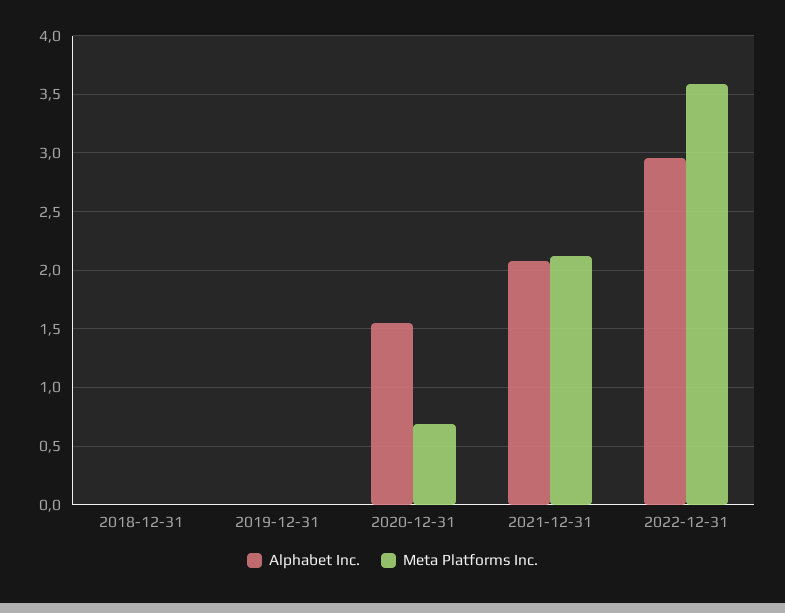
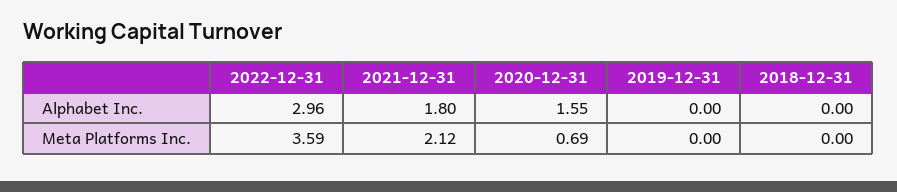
Alphabet Inc., 2021-12-31: 2.1 -> 1.8

